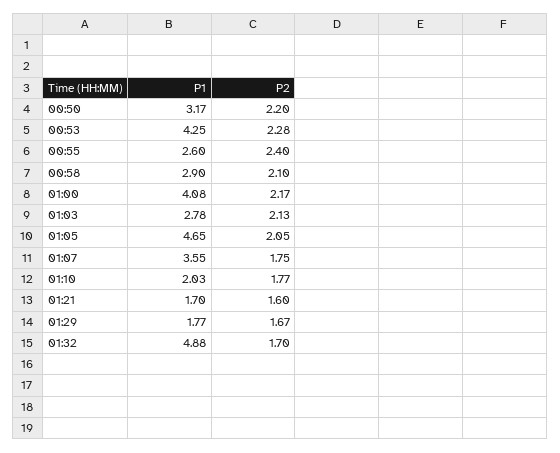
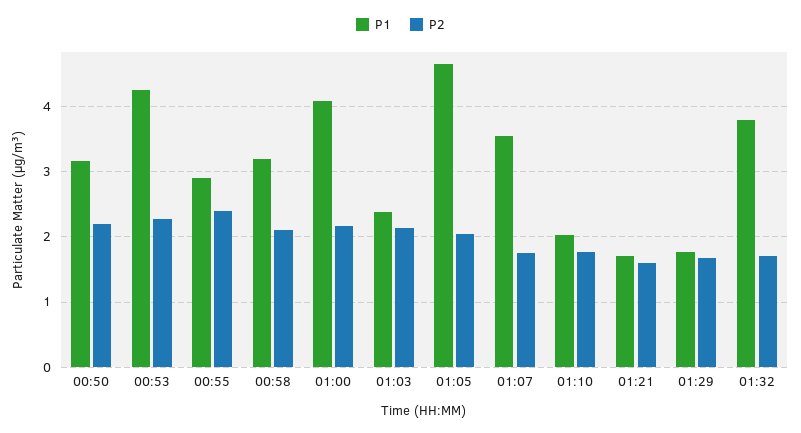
P1, 00:55: 2.6 -> 2.9
P1, 00:58: 2.9 -> 3.2
P1, 01:03: 2.78 -> 2.4
P1, 01:32: 4.88 -> 3.8

